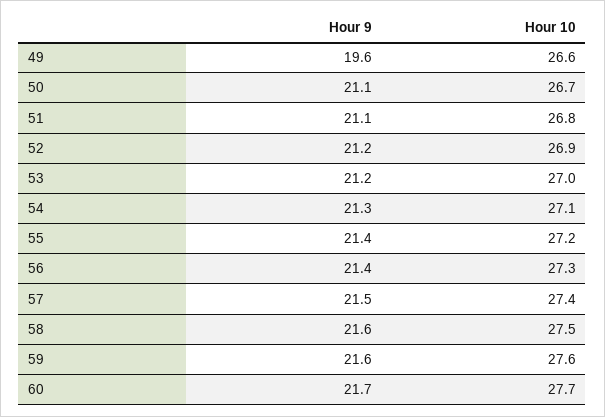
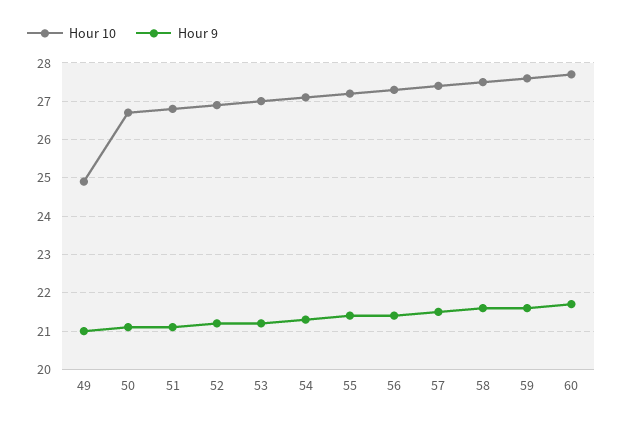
Hour 9, 49: 19.6 -> 21
Hour 10, 49: 26.6 -> 25

